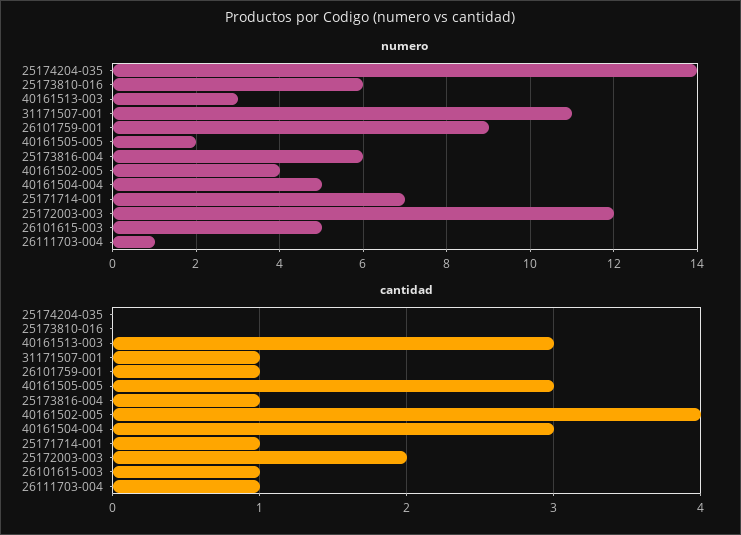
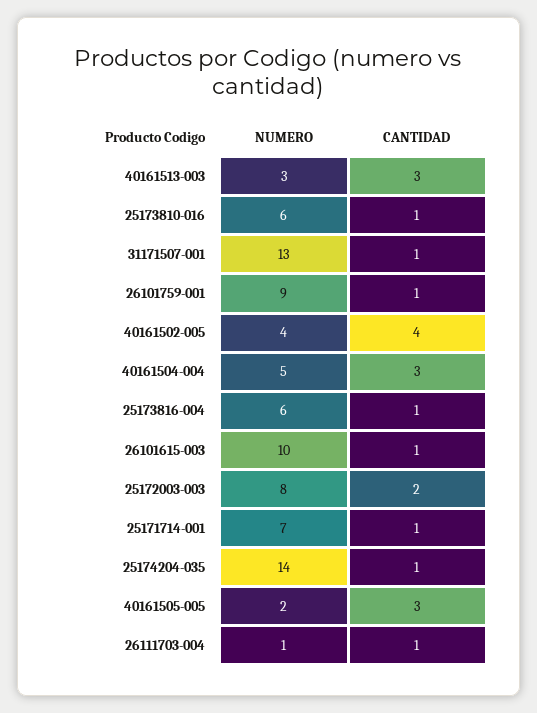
numero, 31171507-001: 11 -> 13
numero, 25172003-003: 12 -> 8
numero, 26101615-003: 5 -> 10
cantidad, 25174204-035: 0 -> 1
cantidad, 25173810-016: 0 -> 1

